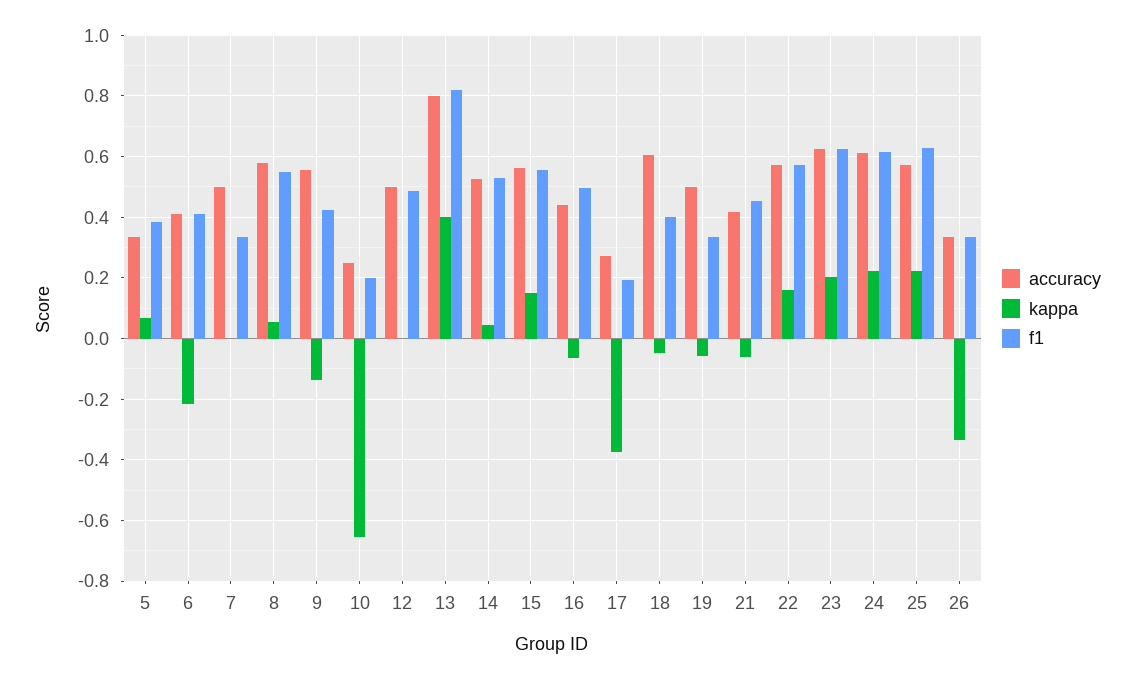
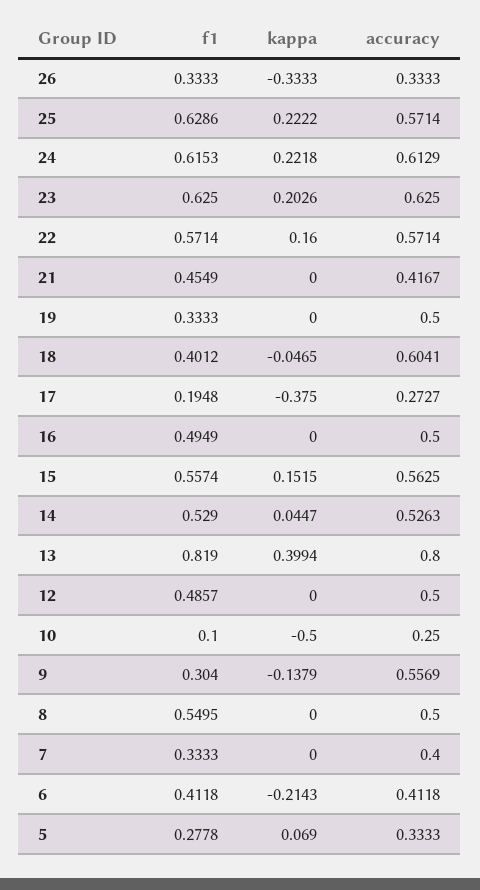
f1, 5: 0.38 -> 0.2778
accuracy, 7: 0.5 -> 0.4
accuracy, 8: 0.58 -> 0.5
kappa, 8: 0.06 -> 0
f1, 9: 0.42 -> 0.304
kappa, 10: -0.66 -> -0.5
f1, 10: 0.2 -> 0.1
accuracy, 16: 0.44 -> 0.5
kappa, 16: -0.06 -> 0
kappa, 19: -0.06 -> 0
kappa, 21: -0.06 -> 0

